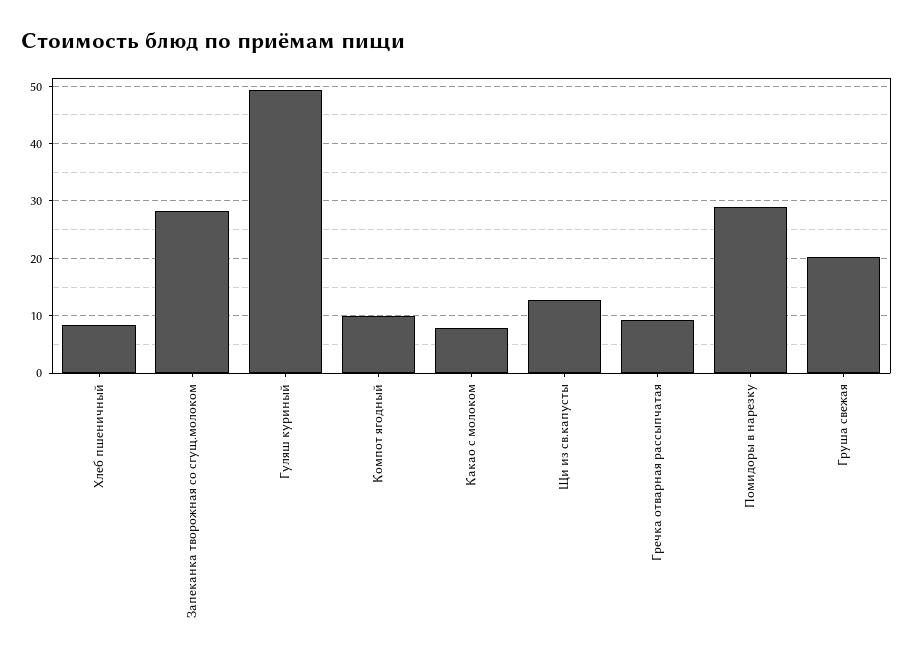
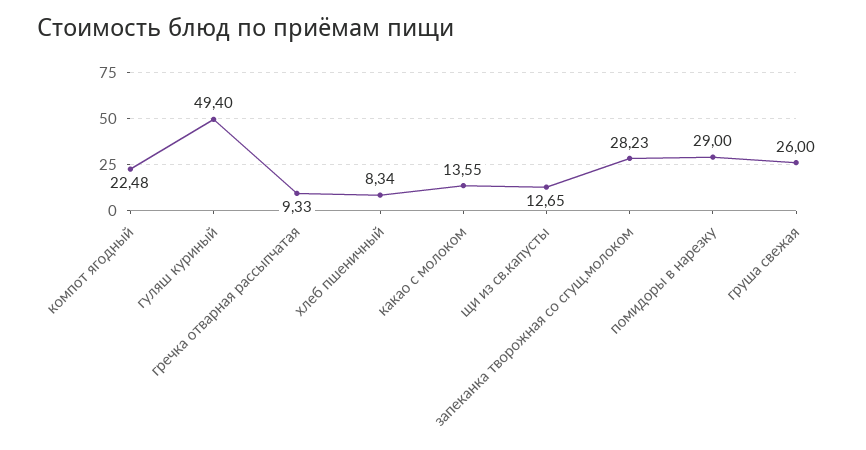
Компот ягодный: 10 -> 22.48
Какао с молоком: 8 -> 13.55
Груша свежая: 20 -> 26

